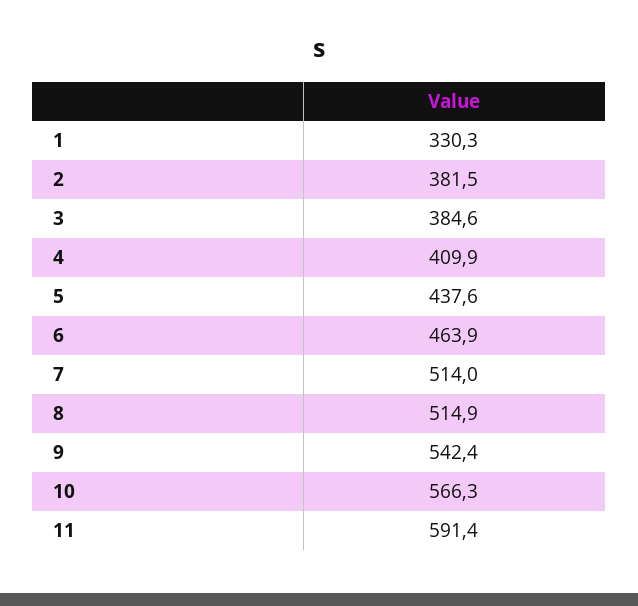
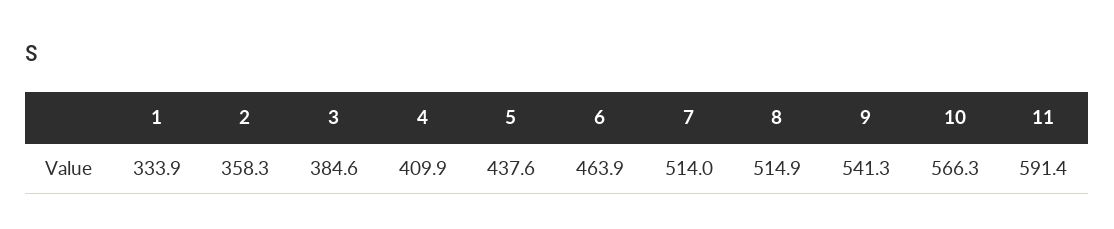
1: 330.3 -> 333.9
2: 381.5 -> 358.3
9: 542.4 -> 541.3

